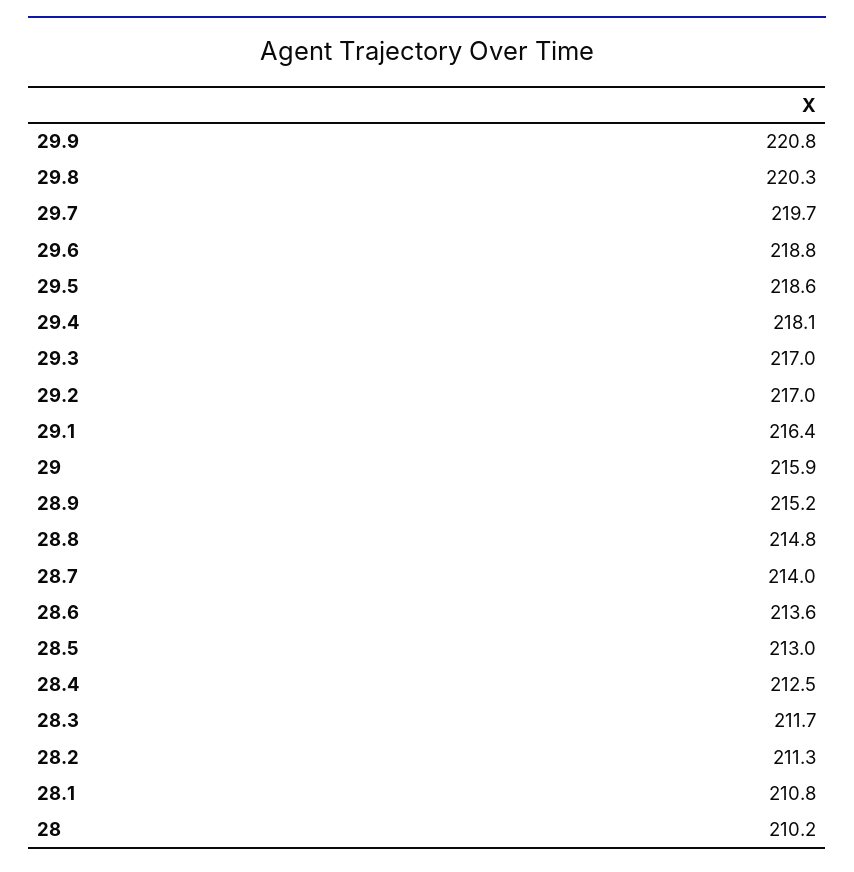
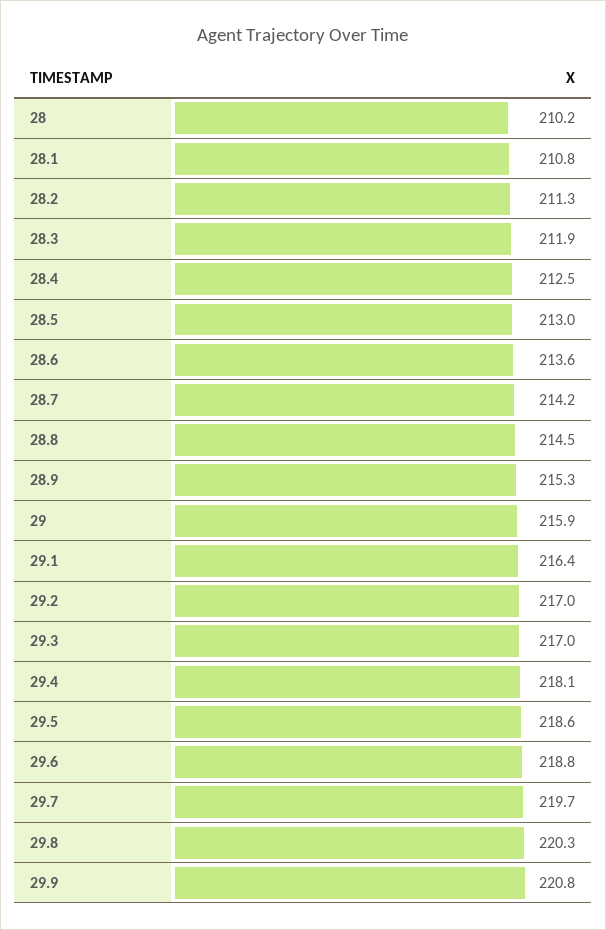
28.9: 215.2 -> 215.3
28.8: 214.8 -> 214.5
28.7: 214 -> 214.2
28.3: 211.7 -> 211.9

